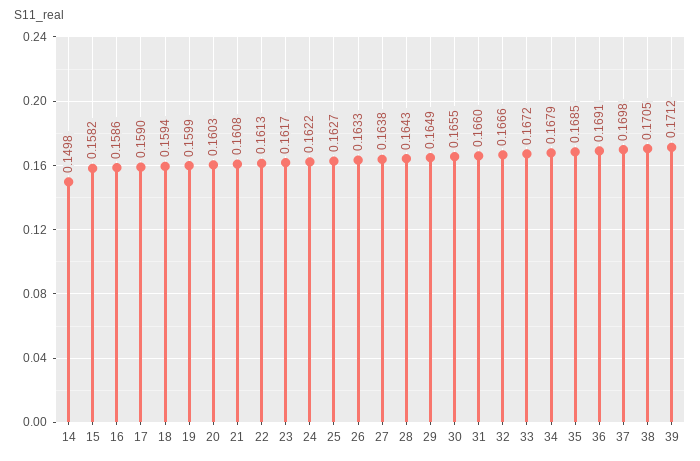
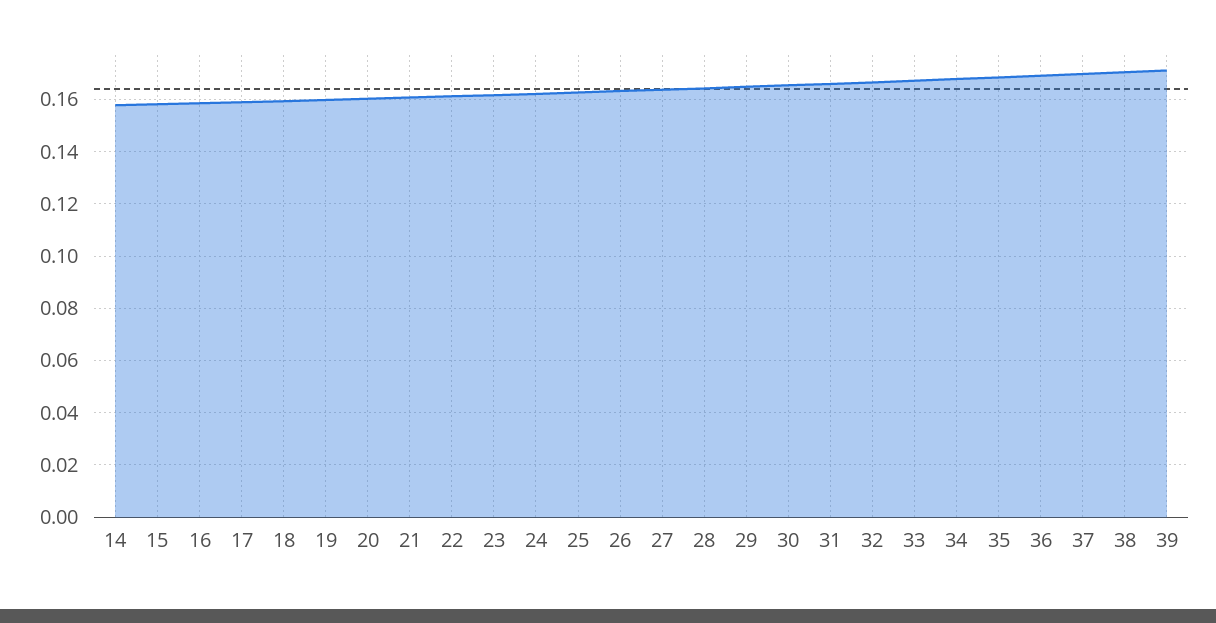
14: 0.1498 -> 0.1575

